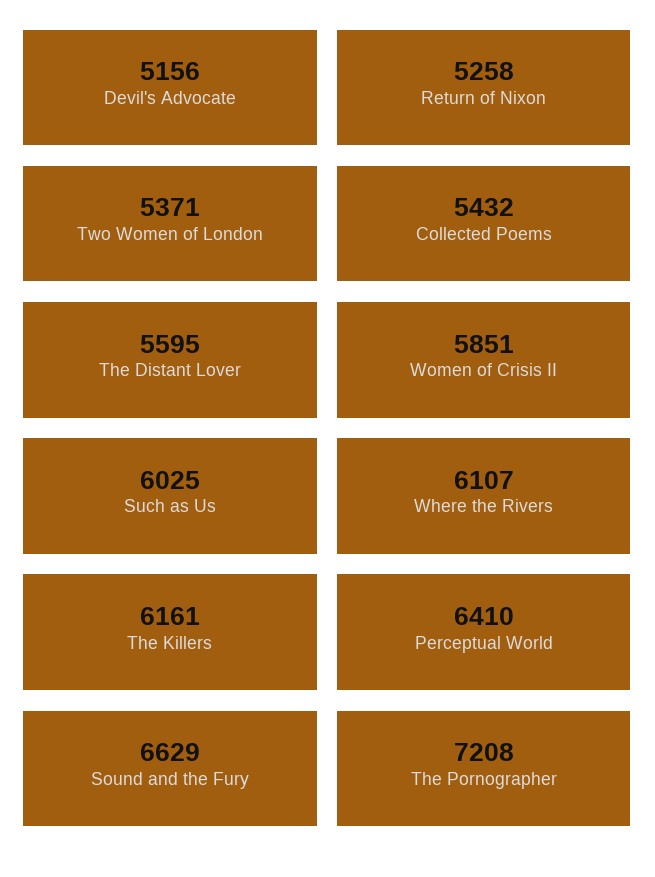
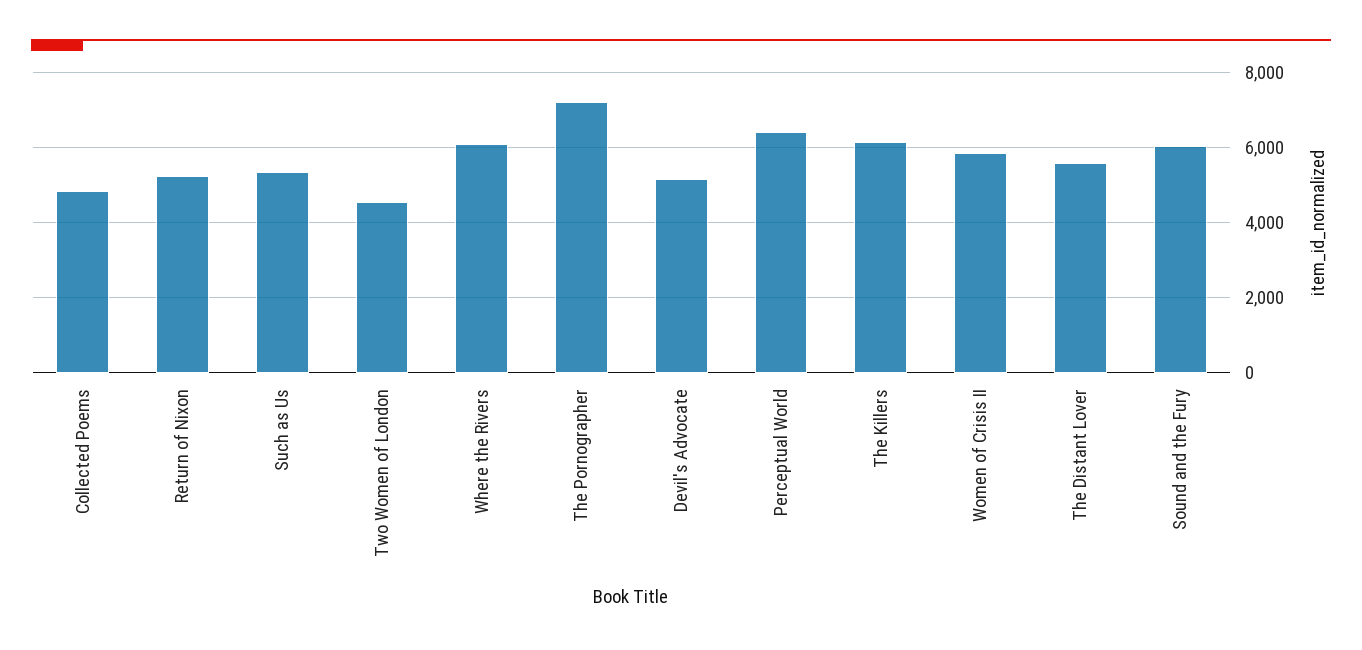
Two Women of London: 5371 -> 4600
Collected Poems: 5432 -> 4800
Such as Us: 6025 -> 5400
Sound and the Fury: 6629 -> 6000

